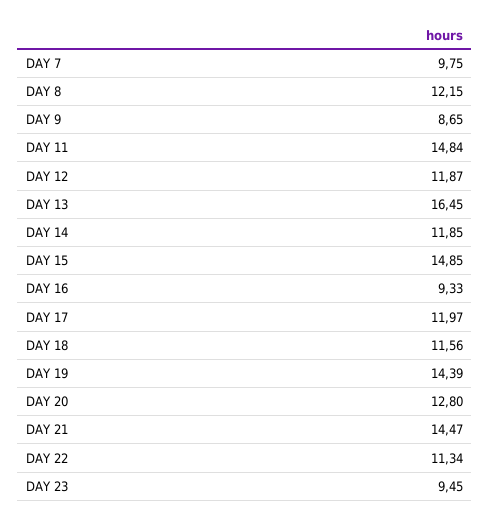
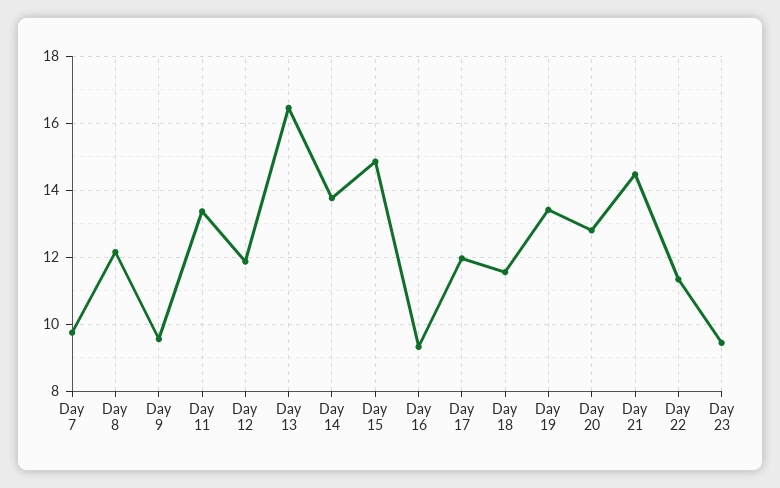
DAY 9: 8.65 -> 9.6
DAY 11: 14.84 -> 13.4
DAY 14: 11.85 -> 13.8
DAY 19: 14.39 -> 13.4

